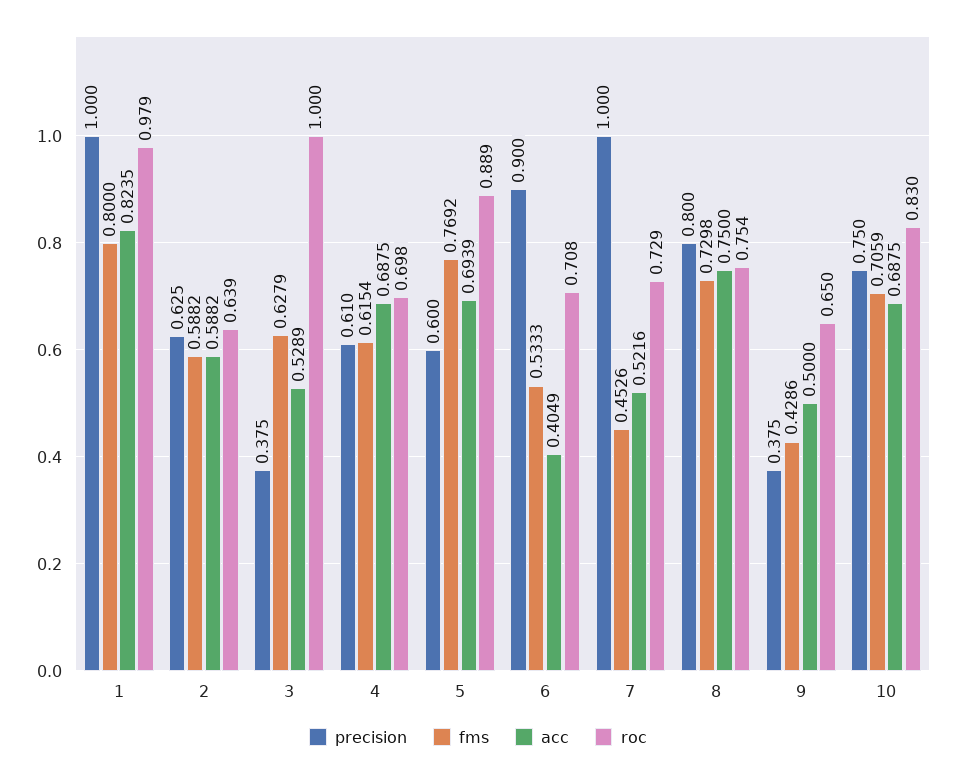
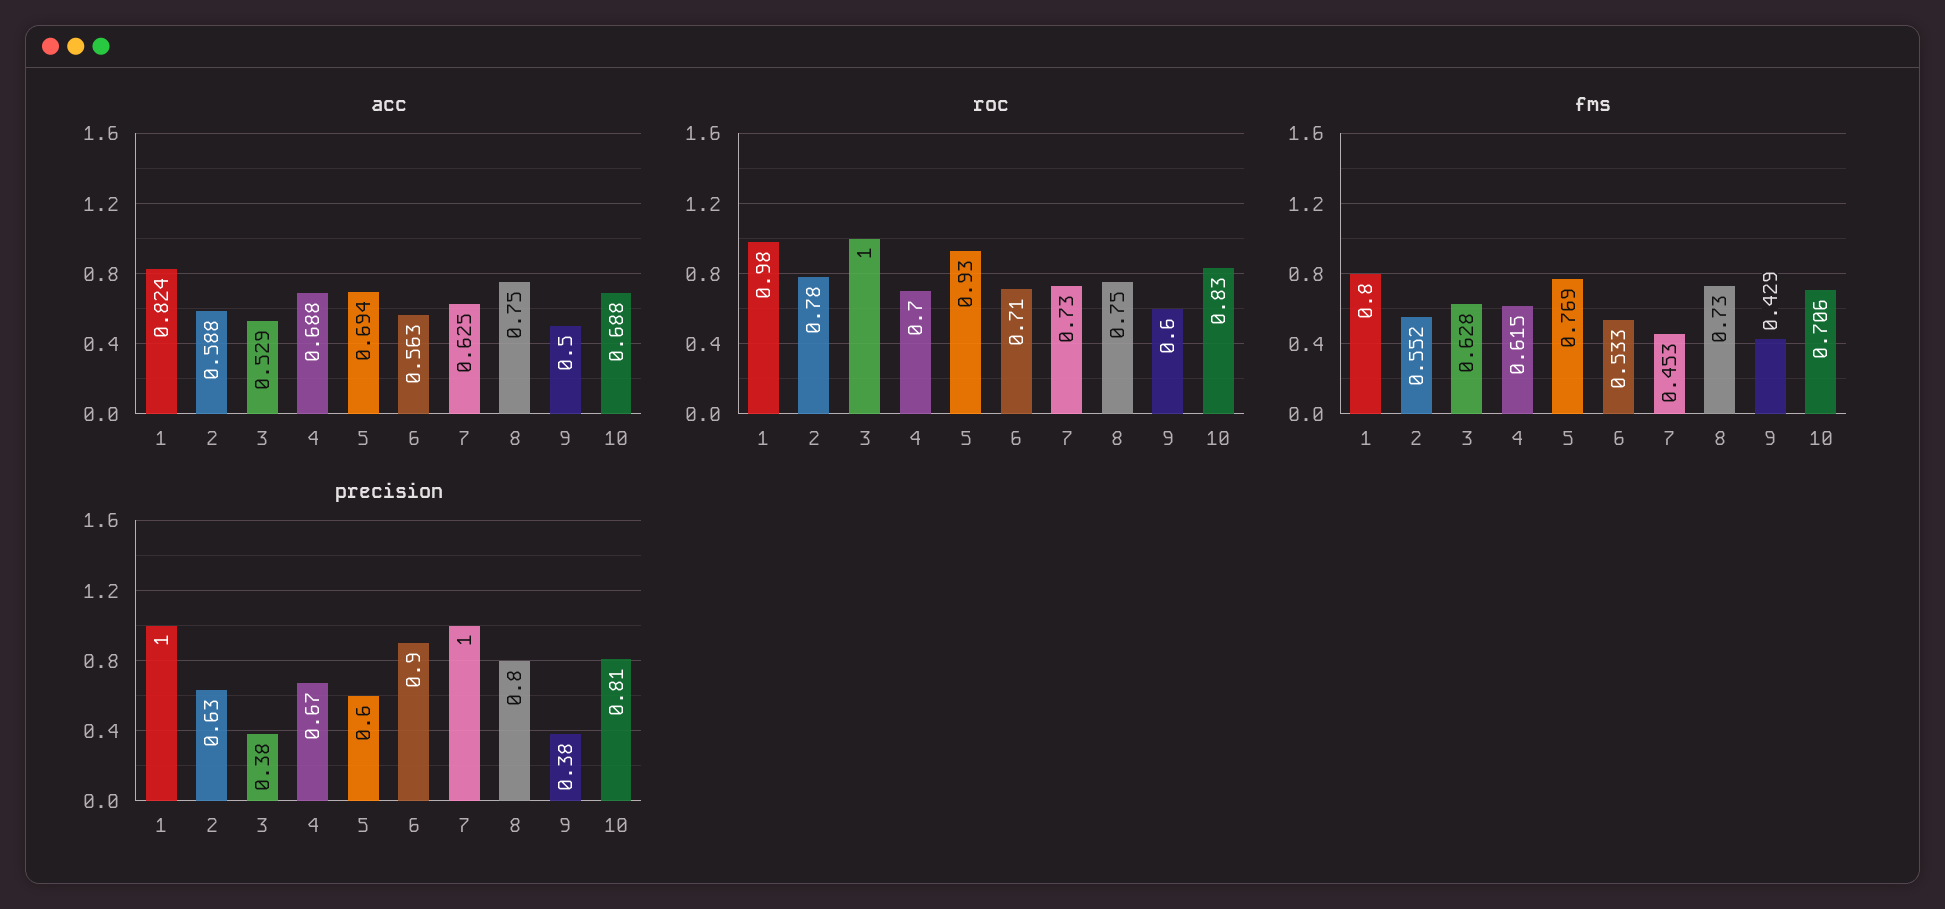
fms, 2: 0.5882 -> 0.552
roc, 2: 0.639 -> 0.78
precision, 4: 0.61 -> 0.67
roc, 5: 0.889 -> 0.93
acc, 6: 0.4049 -> 0.563
acc, 7: 0.5216 -> 0.625
roc, 9: 0.65 -> 0.6
precision, 10: 0.75 -> 0.81

